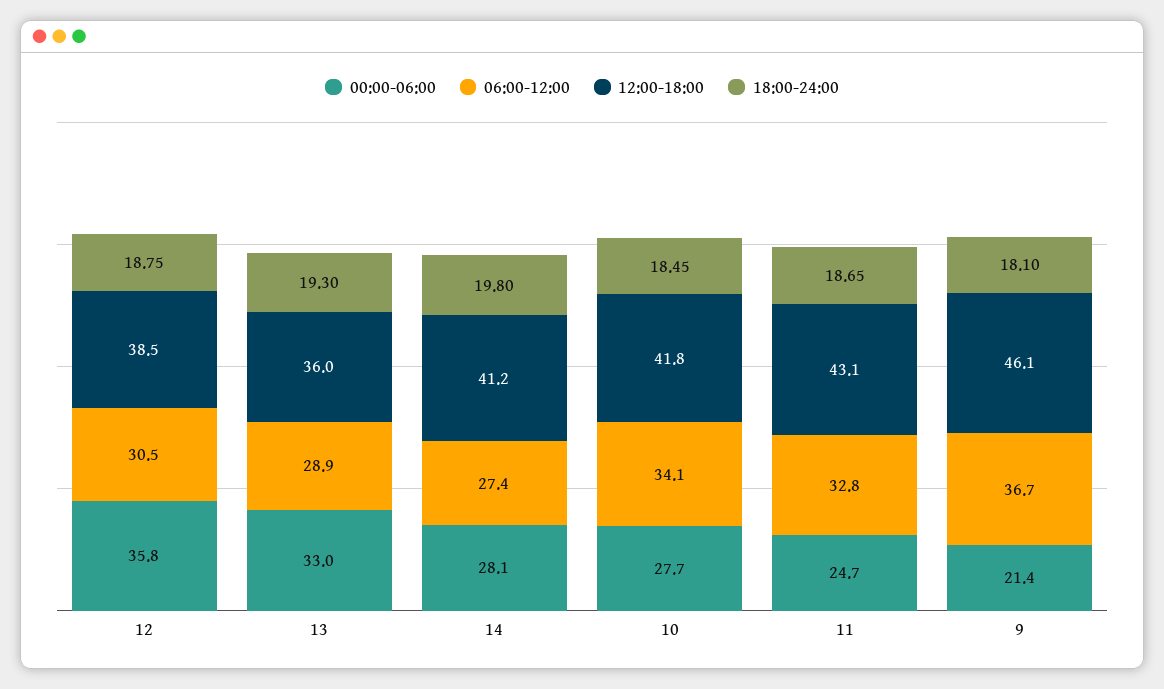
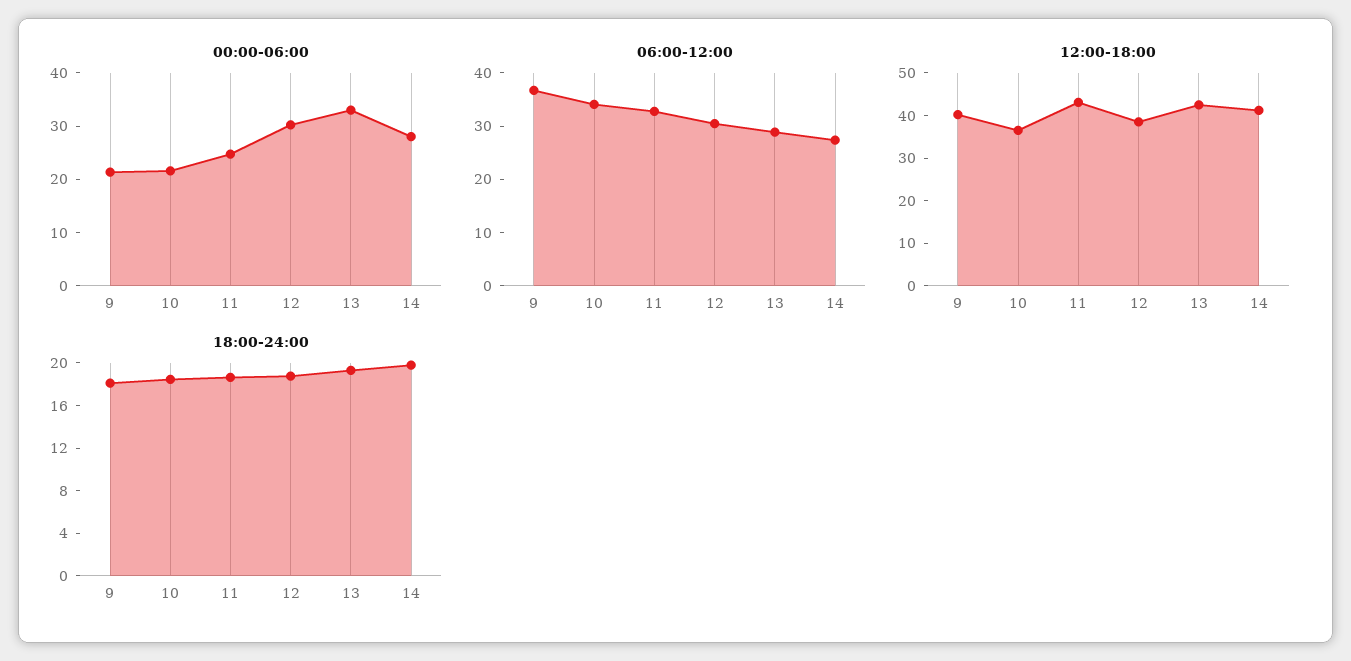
00:00-06:00, 12: 35.8 -> 30
12:00-18:00, 13: 36 -> 42
00:00-06:00, 10: 27.7 -> 22
12:00-18:00, 10: 41.8 -> 36
12:00-18:00, 9: 46.1 -> 40

